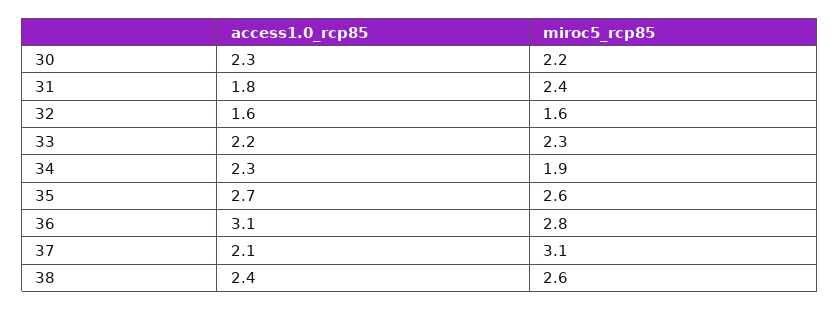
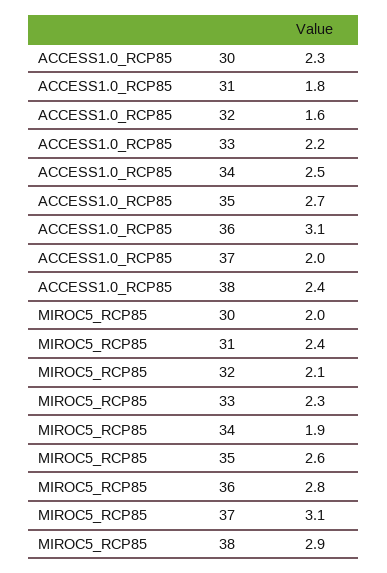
miroc5_rcp85, 30: 2.2 -> 2
miroc5_rcp85, 32: 1.6 -> 2.1
access1.0_rcp85, 34: 2.3 -> 2.5
access1.0_rcp85, 37: 2.1 -> 2
miroc5_rcp85, 38: 2.6 -> 2.9

